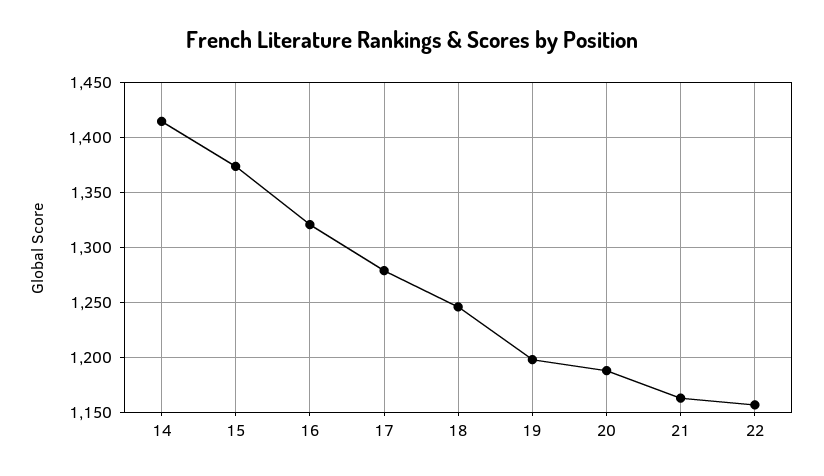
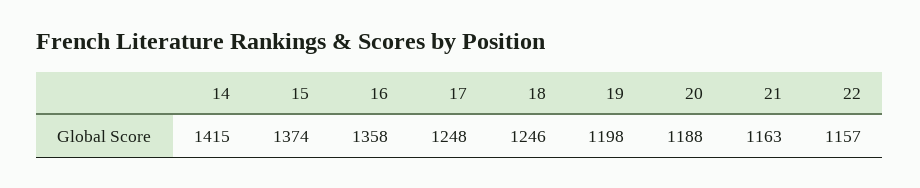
16: 1320 -> 1358
17: 1280 -> 1248

